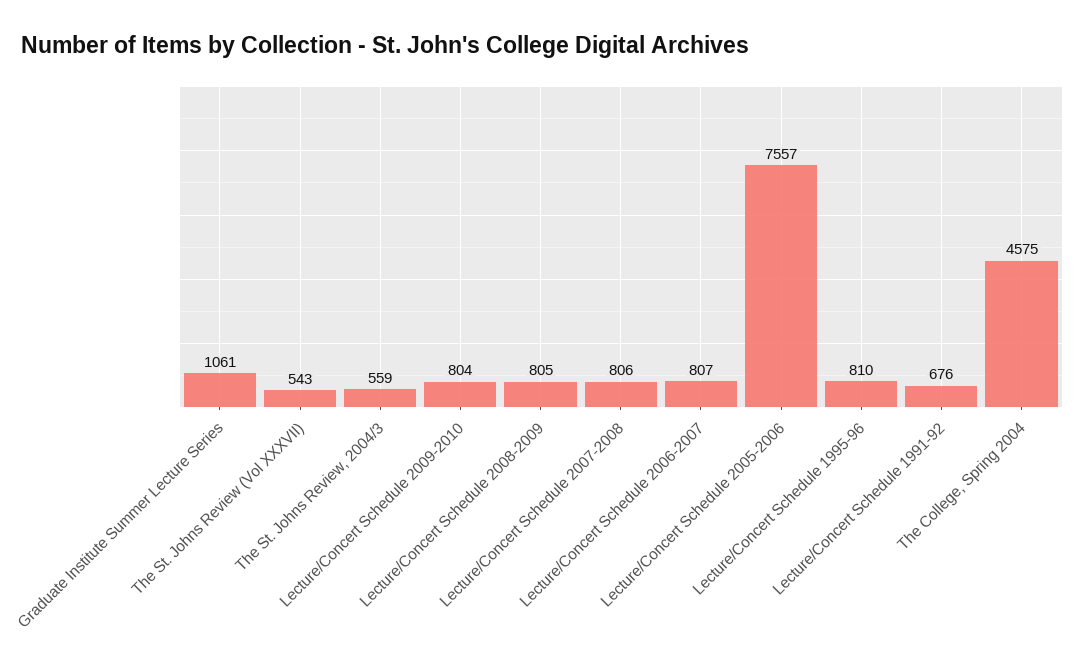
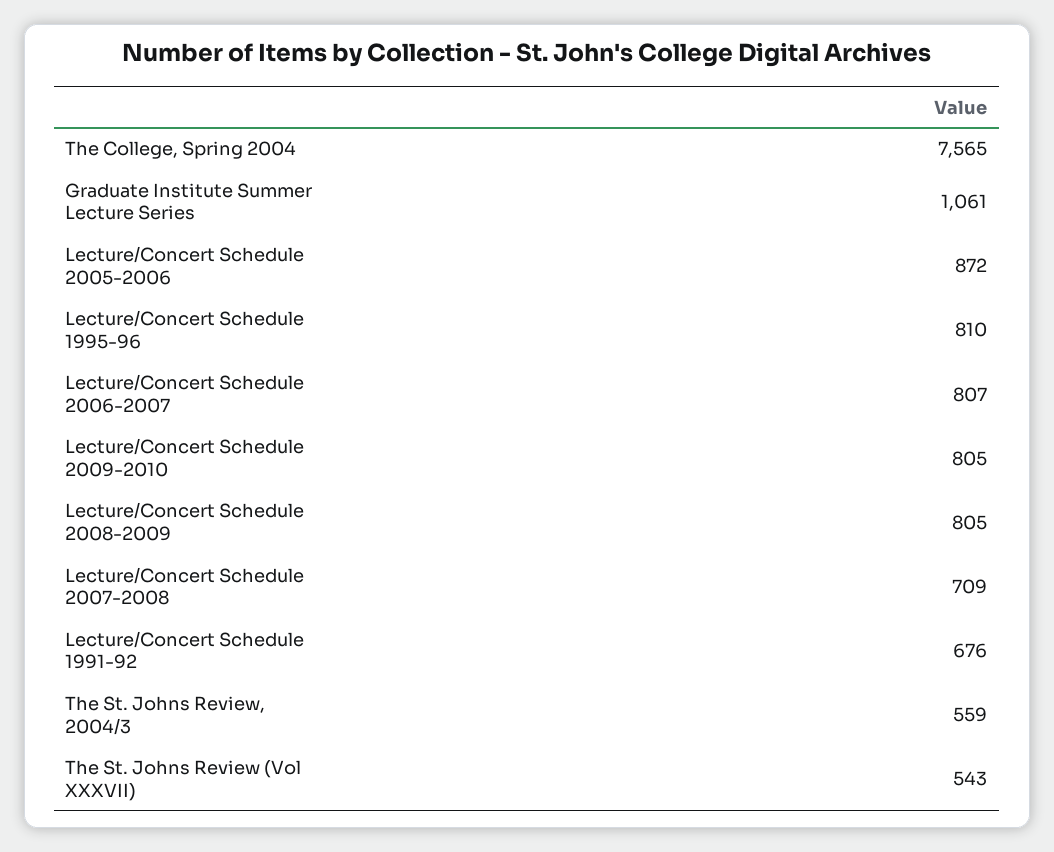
Lecture/Concert Schedule 2009-2010: 804 -> 805
Lecture/Concert Schedule 2007-2008: 806 -> 709
Lecture/Concert Schedule 2005-2006: 7557 -> 872
The College, Spring 2004: 4575 -> 7565

